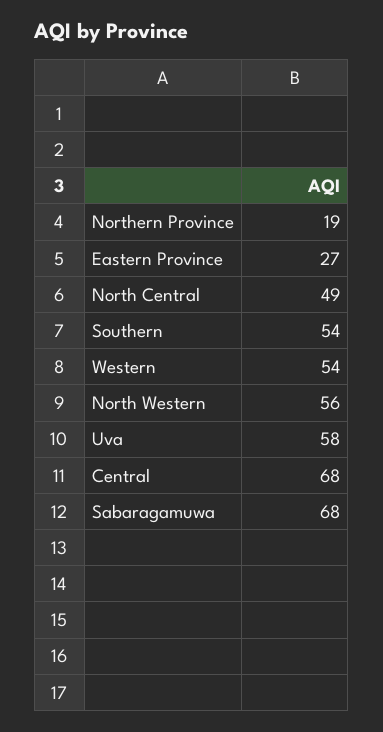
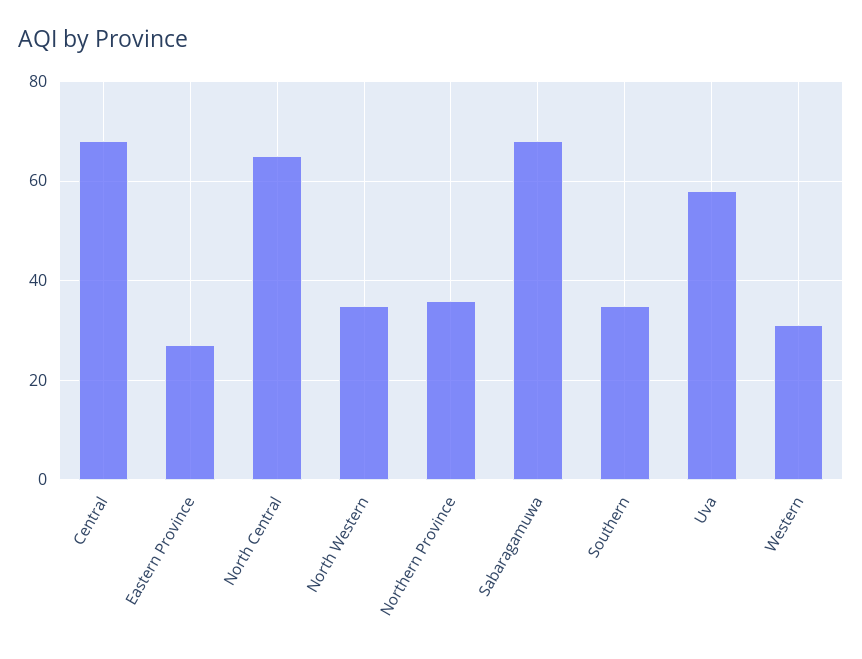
Northern Province: 19 -> 35
North Central: 49 -> 65
Southern: 54 -> 35
Western: 54 -> 30
North Western: 56 -> 35

